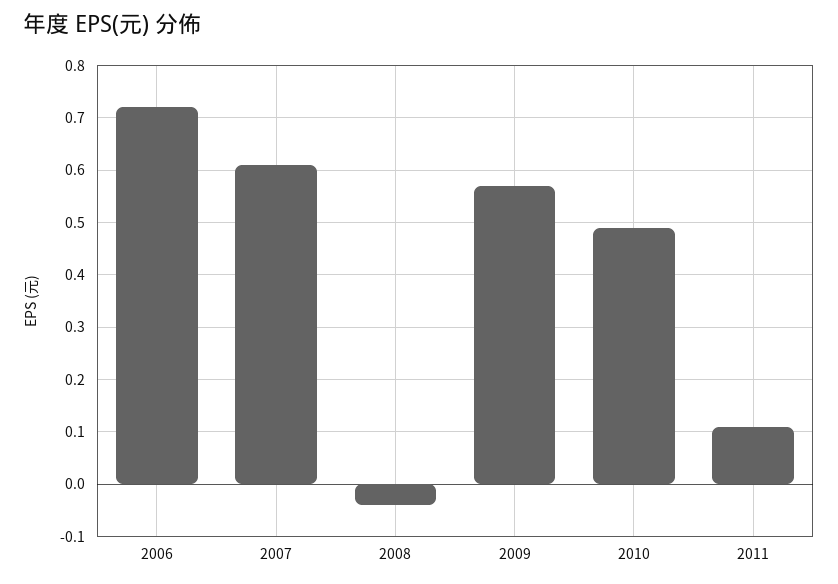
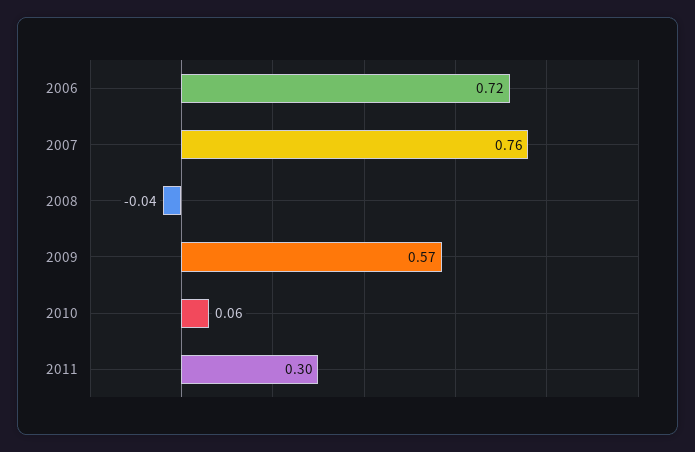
2007: 0.6 -> 0.76
2010: 0.5 -> 0.06
2011: 0.1 -> 0.3

